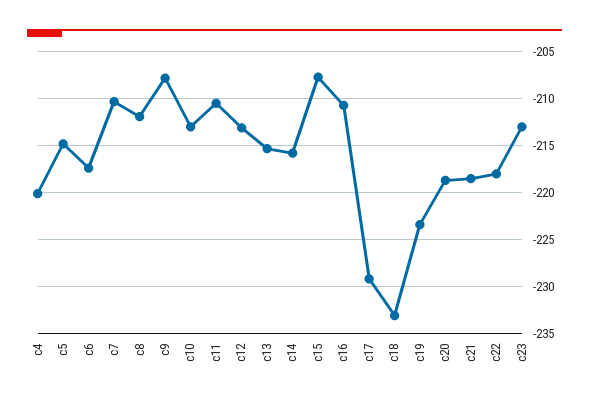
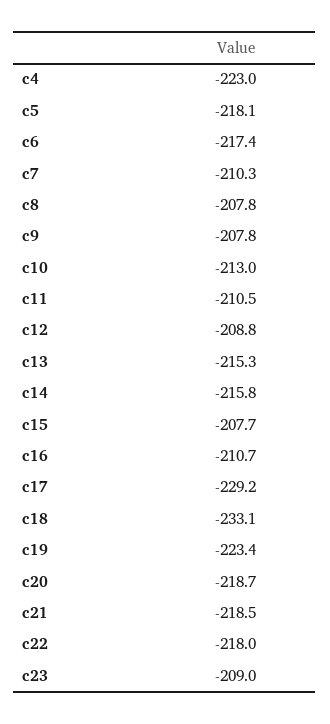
c4: -220 -> -223
c5: -215 -> -218.1
c8: -212 -> -207.8
c12: -213 -> -208.8
c23: -213 -> -209

